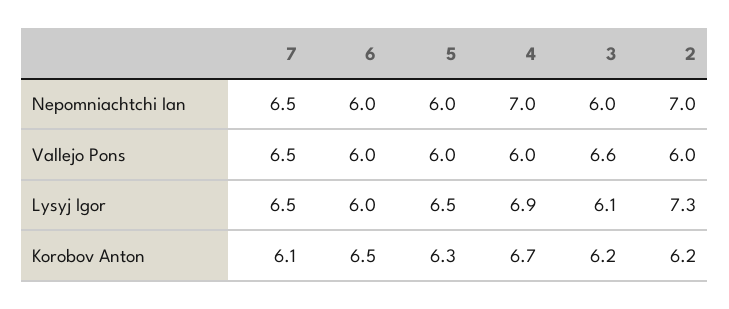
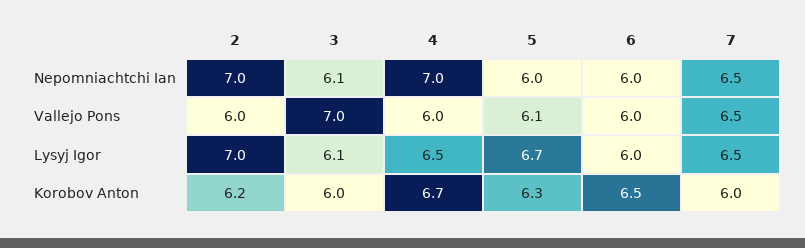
3, Nepomniachtchi Ian: 6 -> 6.1
5, Vallejo Pons: 6 -> 6.1
3, Vallejo Pons: 6.6 -> 7
5, Lysyj Igor: 6.5 -> 6.7
4, Lysyj Igor: 6.9 -> 6.5
2, Lysyj Igor: 7.3 -> 7
7, Korobov Anton: 6.1 -> 6
3, Korobov Anton: 6.2 -> 6

